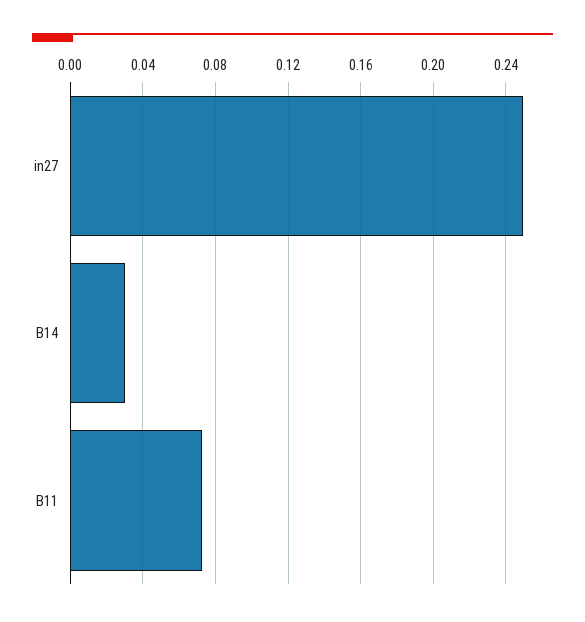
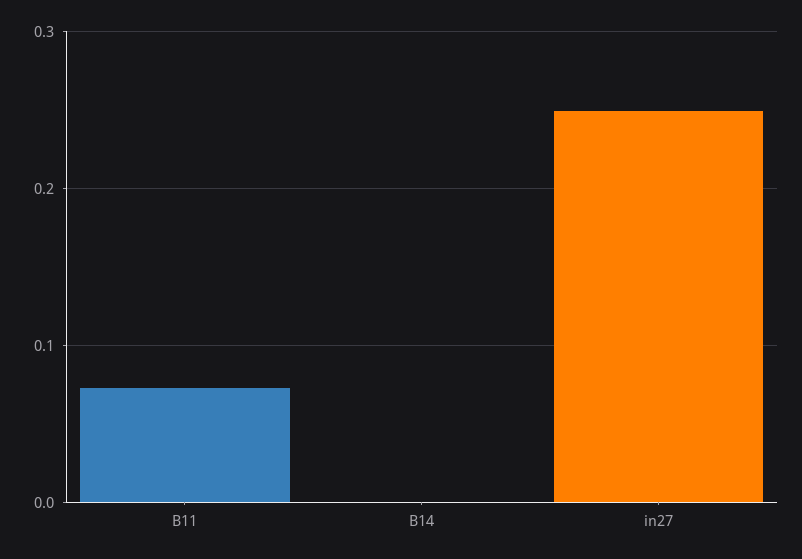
B14: 0.03 -> 0

